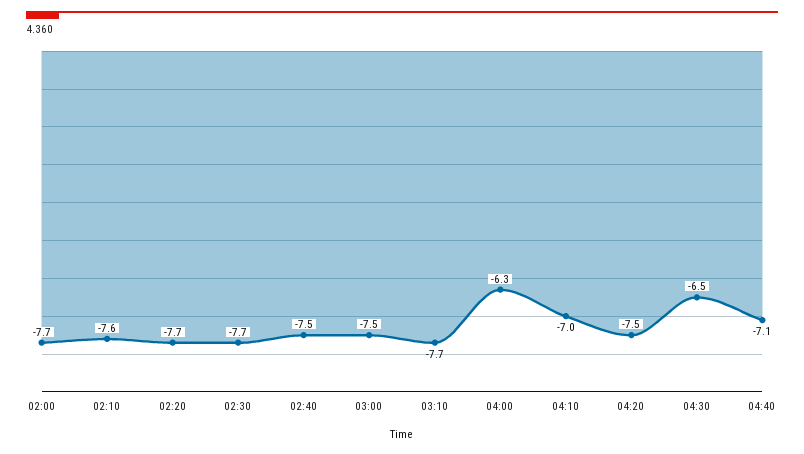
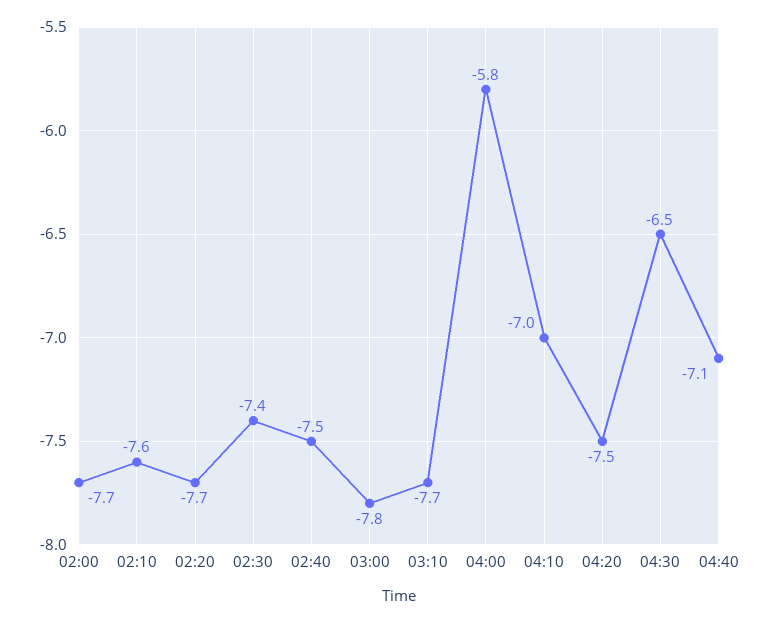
02:30: -7.7 -> -7.4
03:00: -7.5 -> -7.8
04:00: -6.3 -> -5.8

